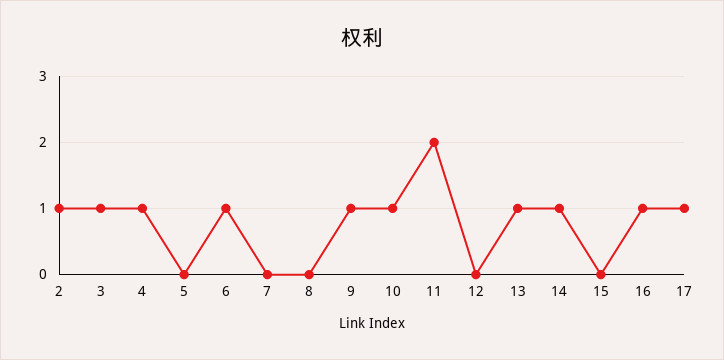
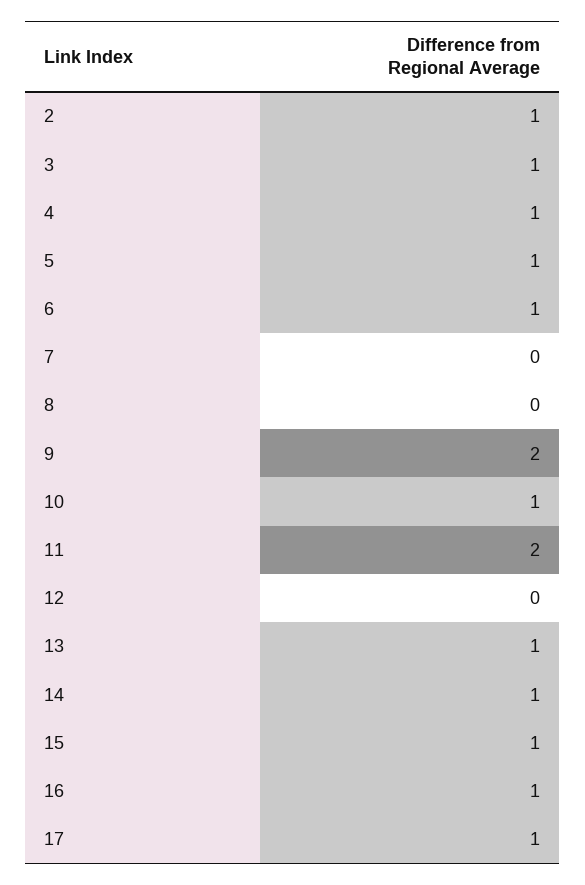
5: 0 -> 1
9: 1 -> 2
15: 0 -> 1

